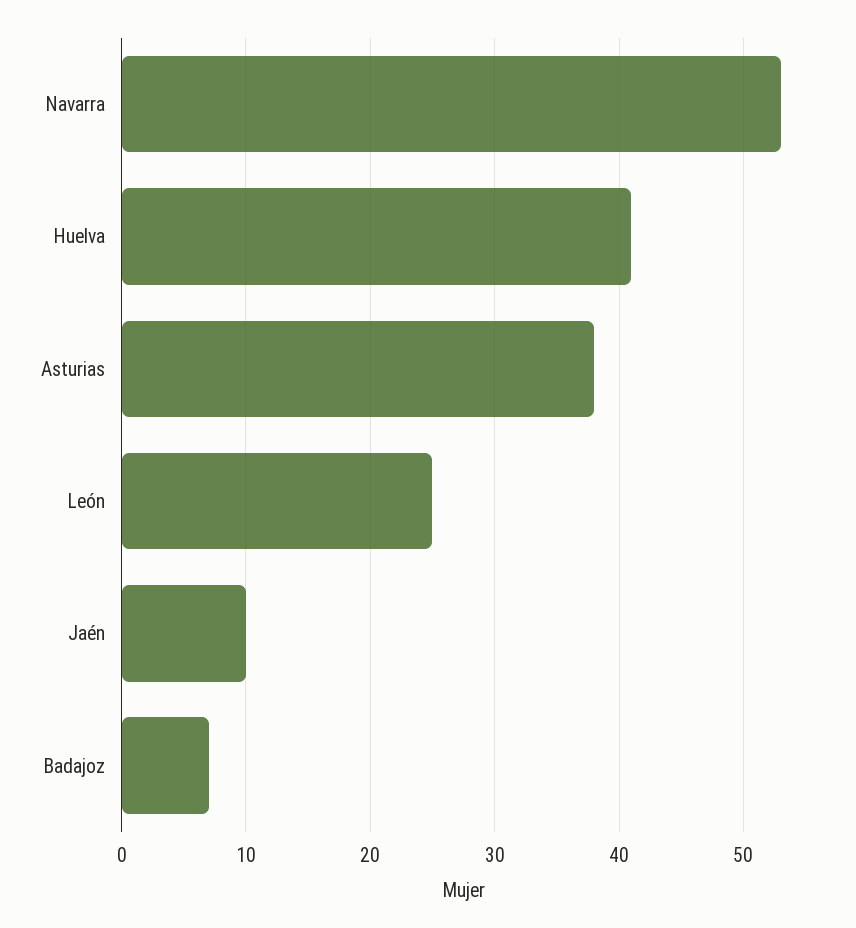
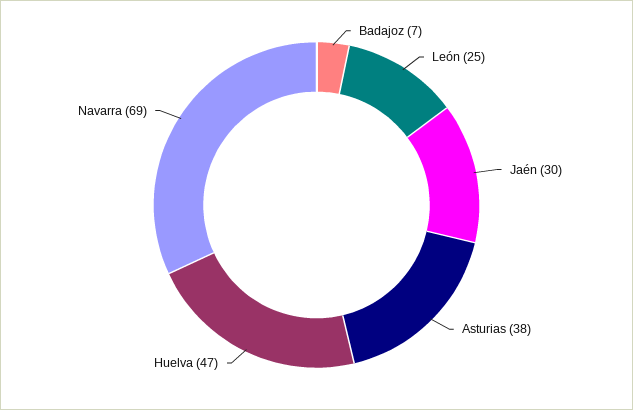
Navarra: 53 -> 69
Huelva: 41 -> 47
Jaén: 10 -> 30

